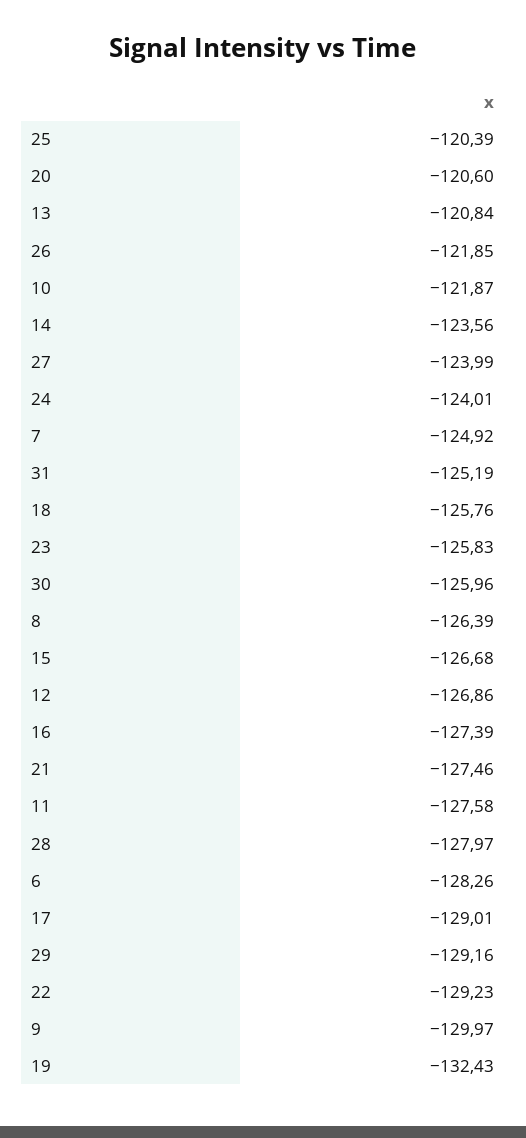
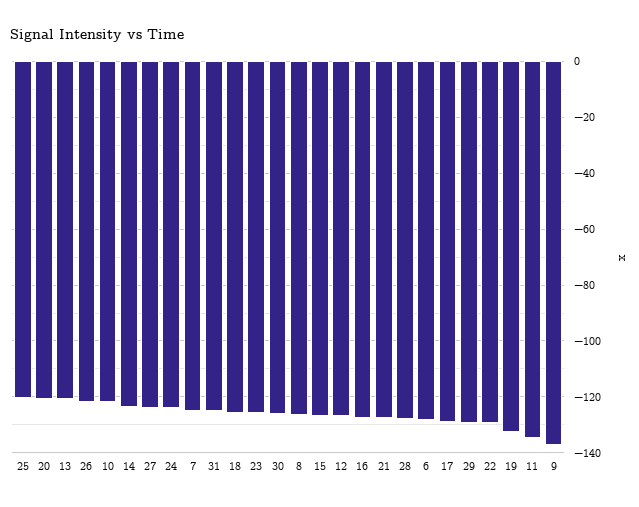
11: -127.58 -> -135
9: -129.97 -> -137.5

